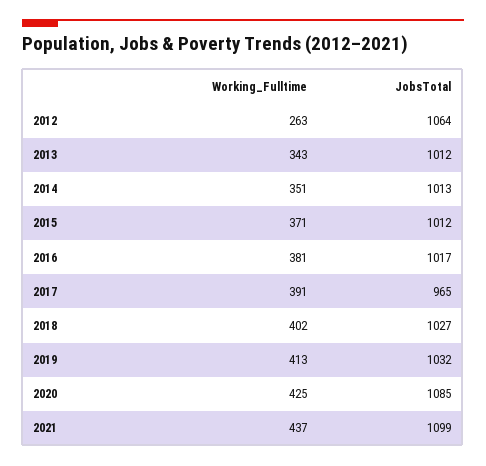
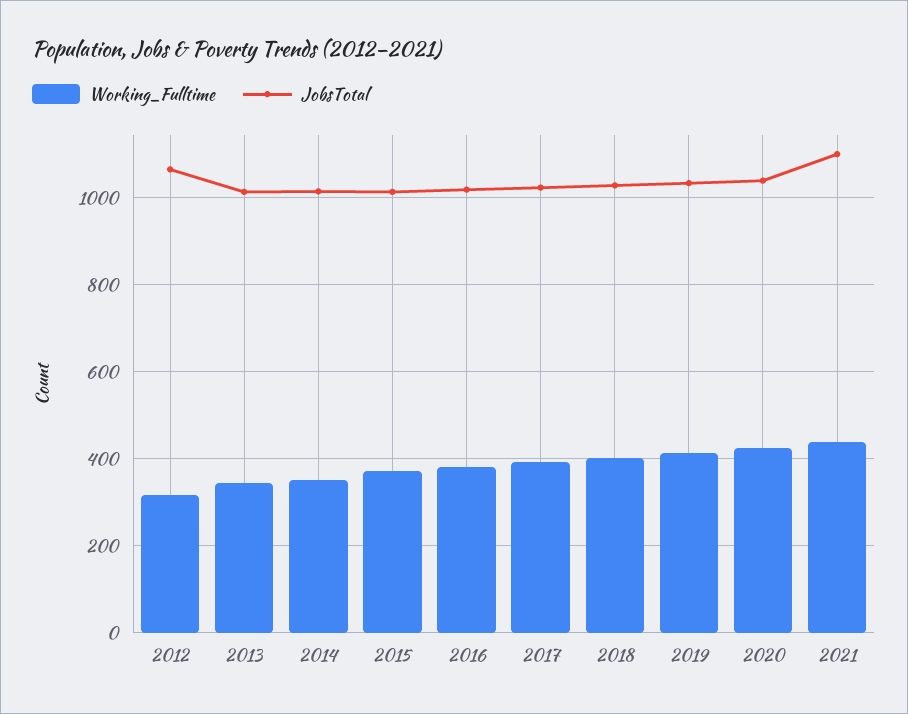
Working_Fulltime, 2012: 263 -> 320
JobsTotal, 2017: 965 -> 1020
JobsTotal, 2020: 1085 -> 1040

